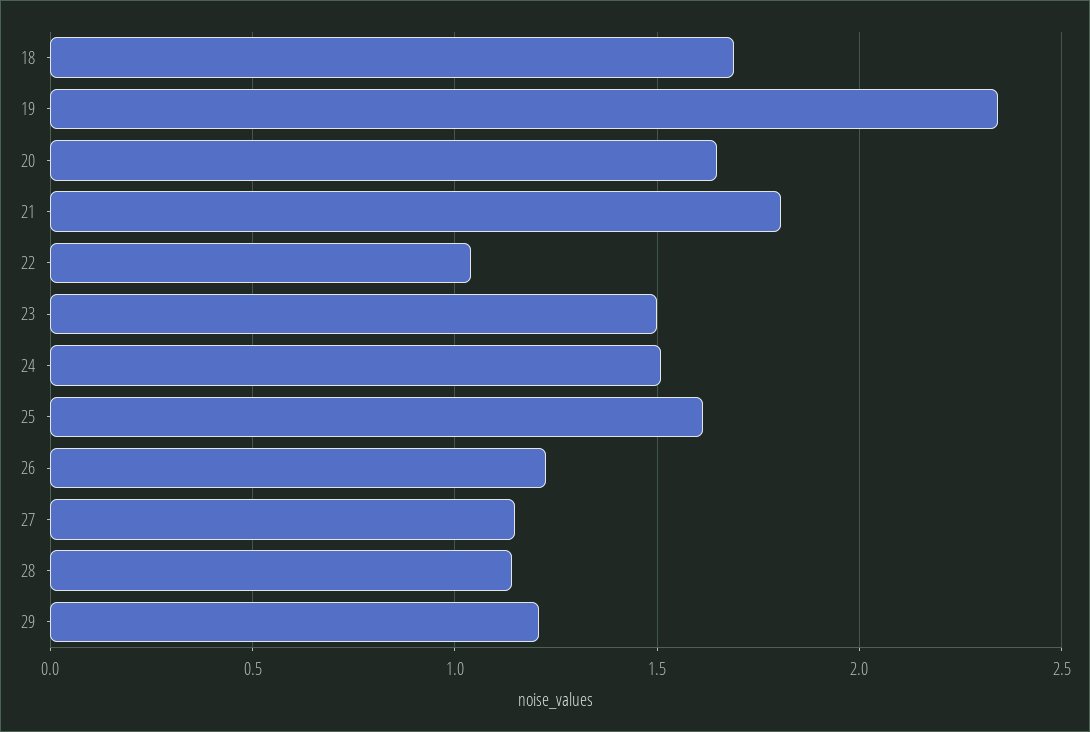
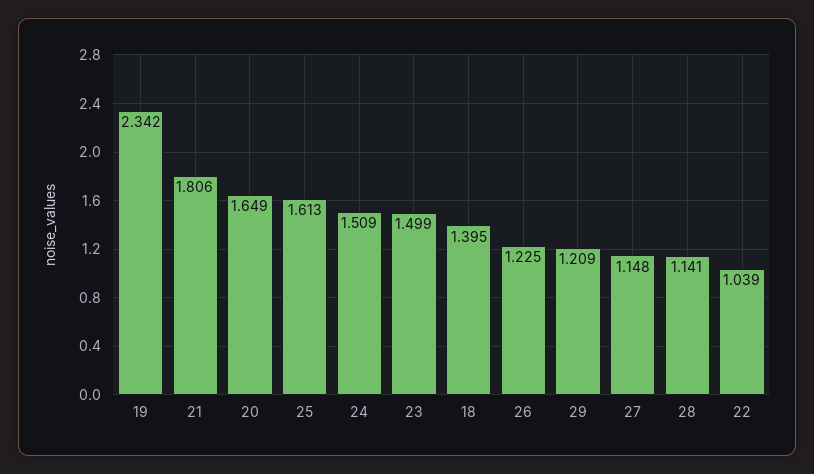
18: 1.7 -> 1.395

